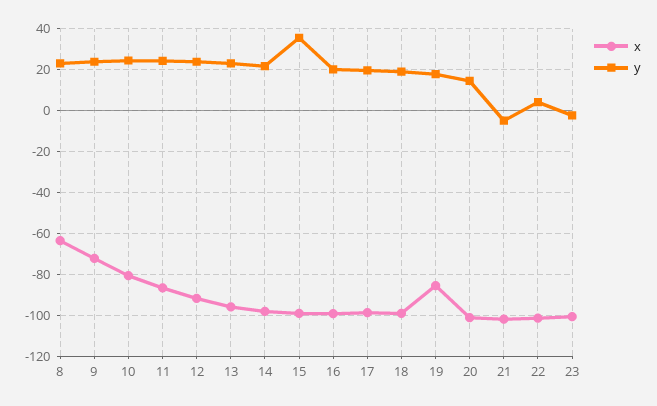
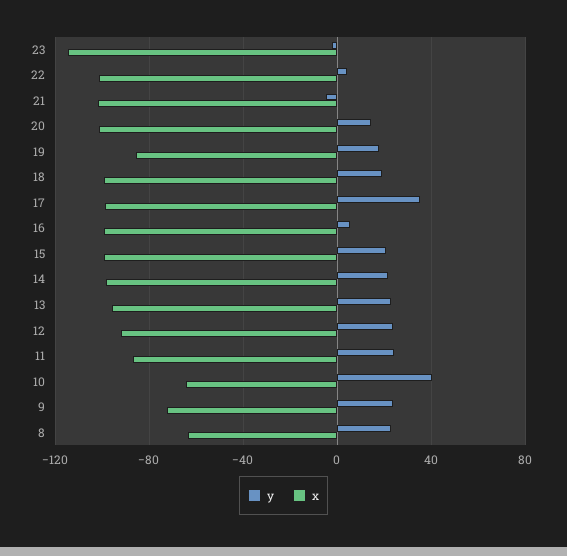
x, 10: -80 -> -65
y, 10: 25 -> 40
y, 15: 35 -> 20
y, 16: 20 -> 5
y, 17: 20 -> 35
x, 23: -100 -> -115

